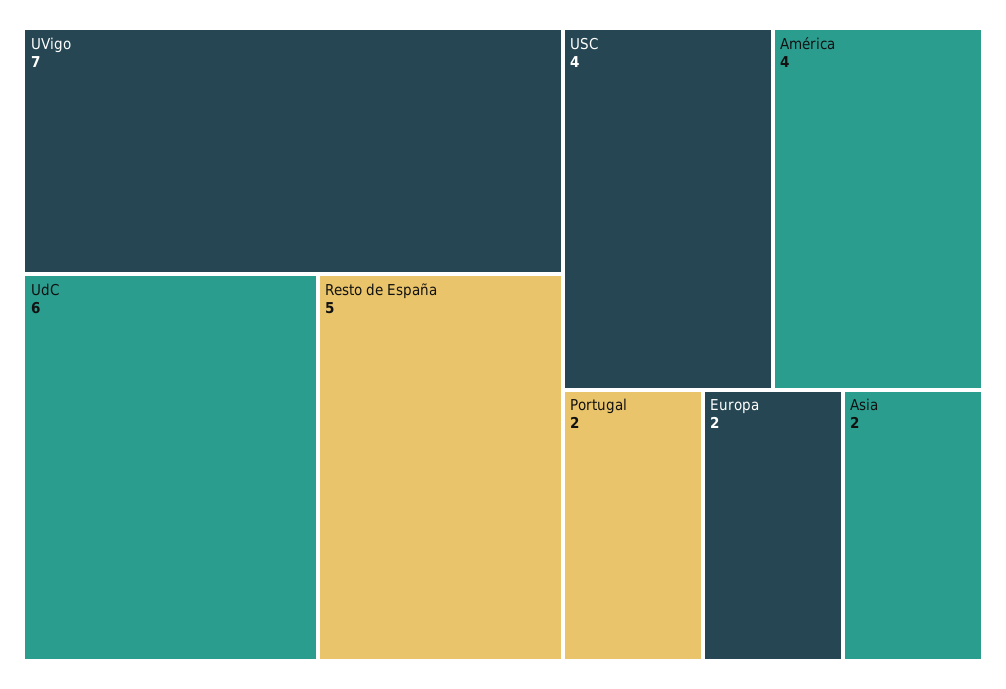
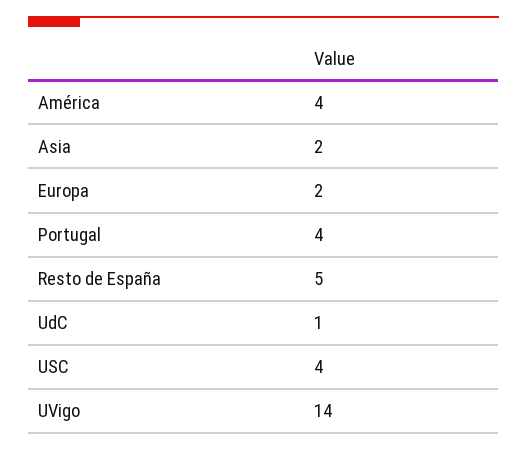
UVigo: 7 -> 14
UdC: 6 -> 1
Portugal: 2 -> 4

